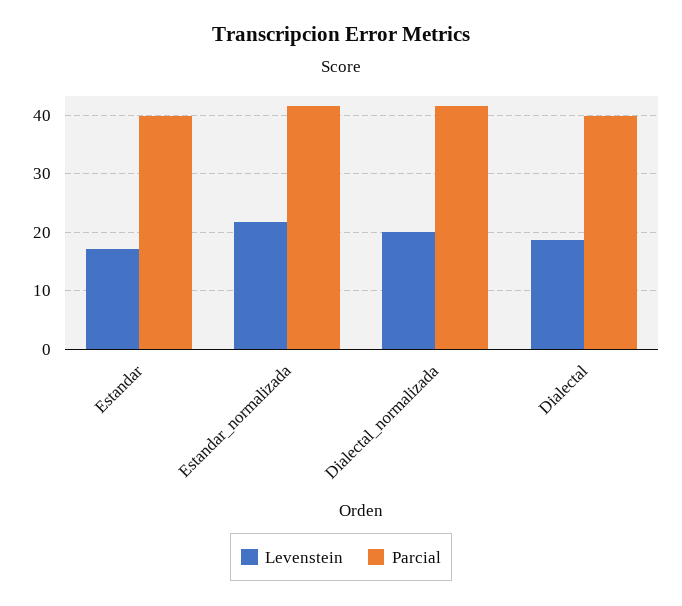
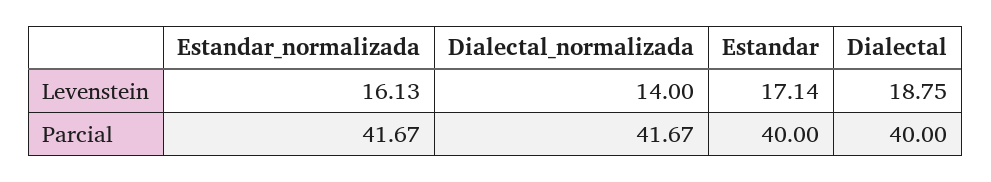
Levenstein, Estandar_normalizada: 22 -> 16.13
Levenstein, Dialectal_normalizada: 20 -> 14

